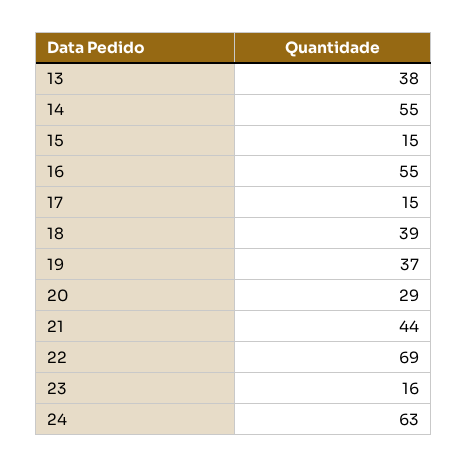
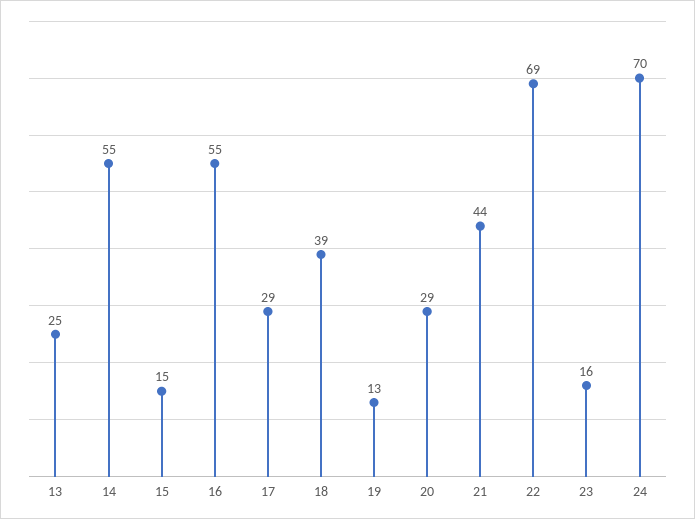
13: 38 -> 25
17: 15 -> 29
19: 37 -> 13
24: 63 -> 70

